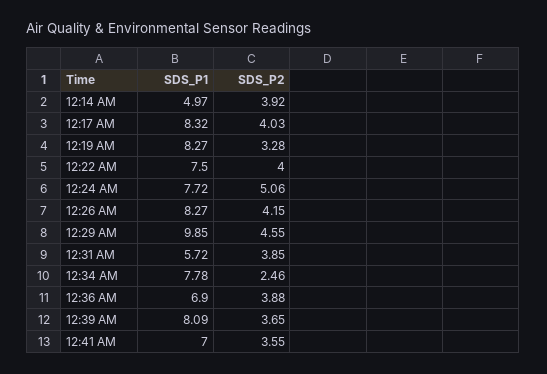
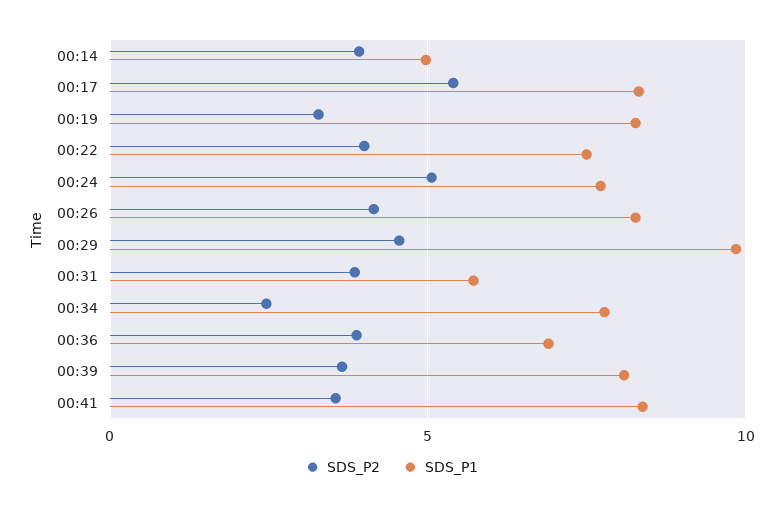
SDS_P2, 12:17 AM: 4.03 -> 5.5
SDS_P1, 12:41 AM: 7 -> 8.5

